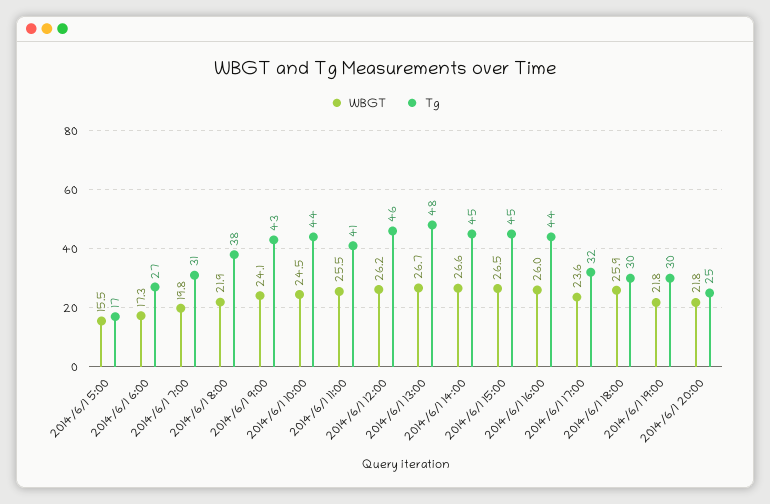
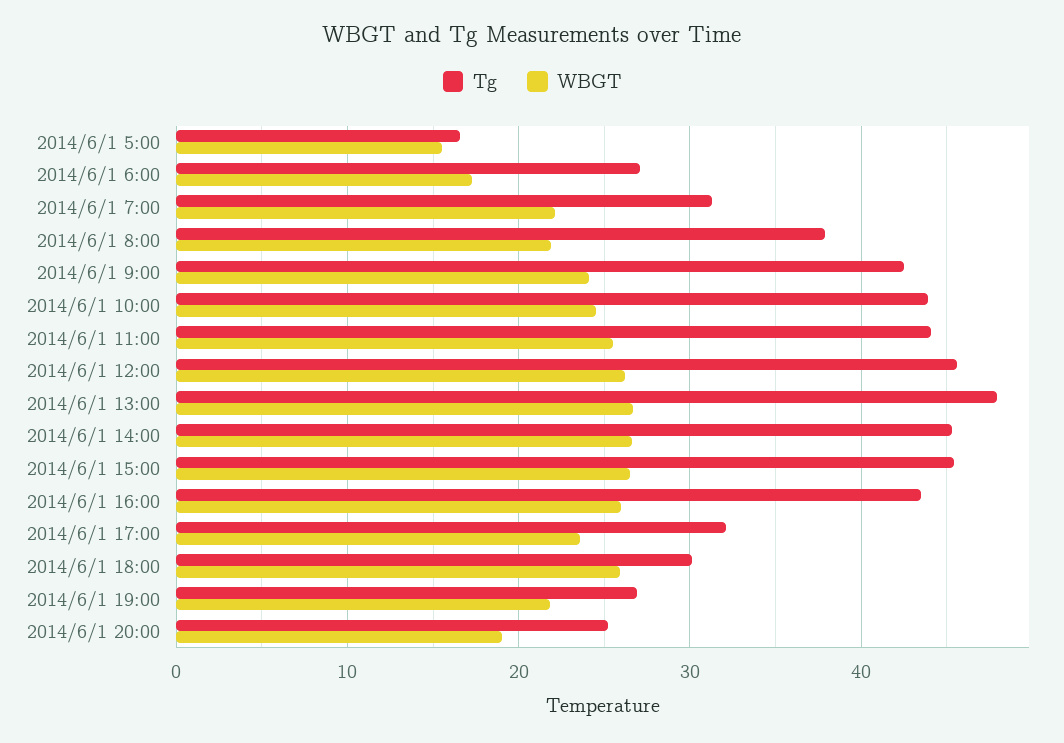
WBGT, 2014/6/1 7:00: 19.8 -> 22
Tg, 2014/6/1 11:00: 41 -> 44
Tg, 2014/6/1 19:00: 30 -> 27
WBGT, 2014/6/1 20:00: 21.8 -> 19

